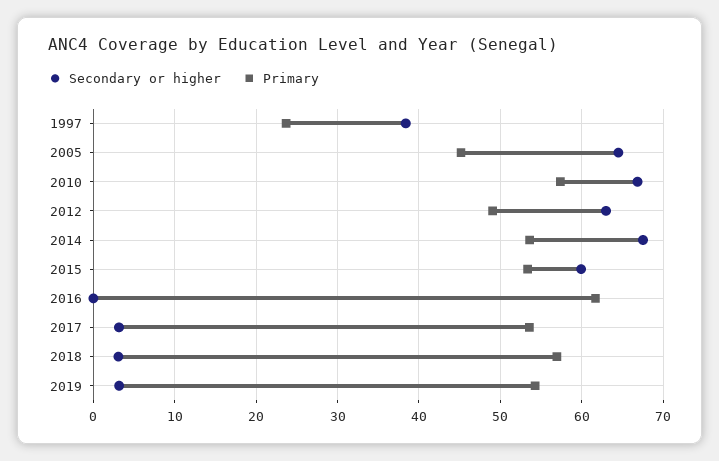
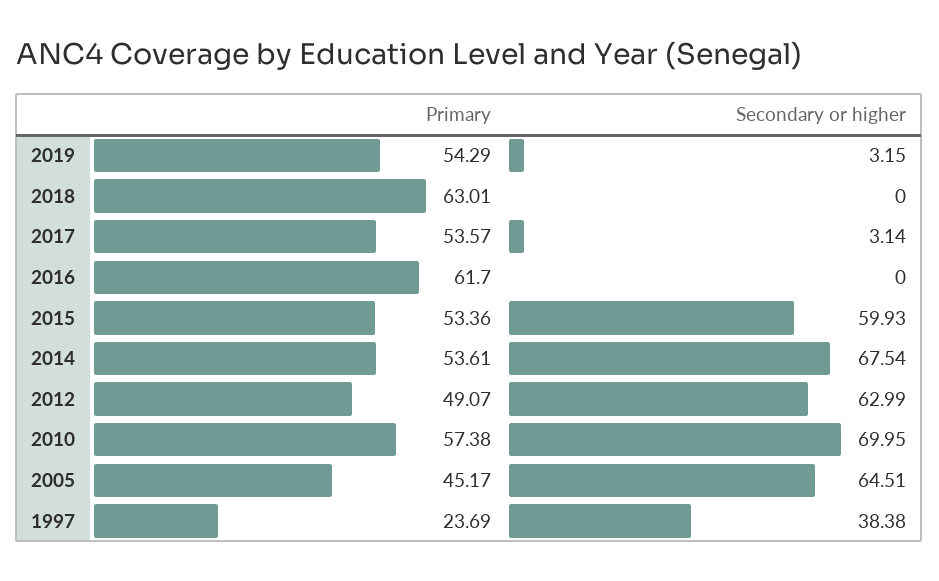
Secondary or higher, 2010: 67 -> 69.95
Secondary or higher, 2018: 3 -> 0
Primary, 2018: 57 -> 63.01

